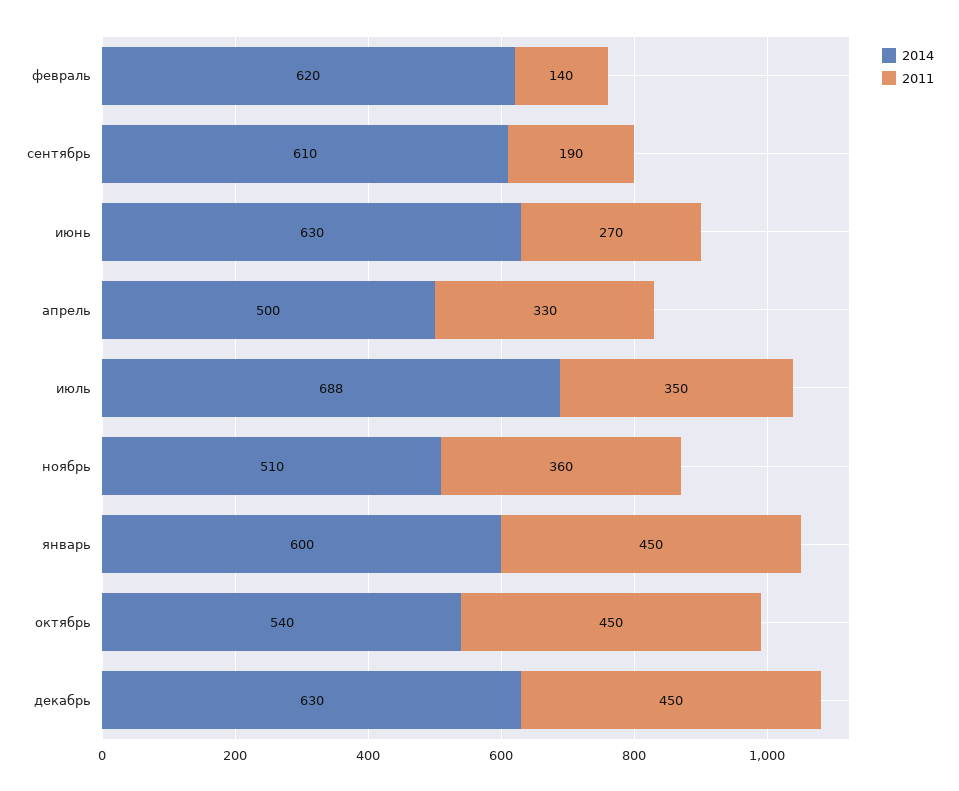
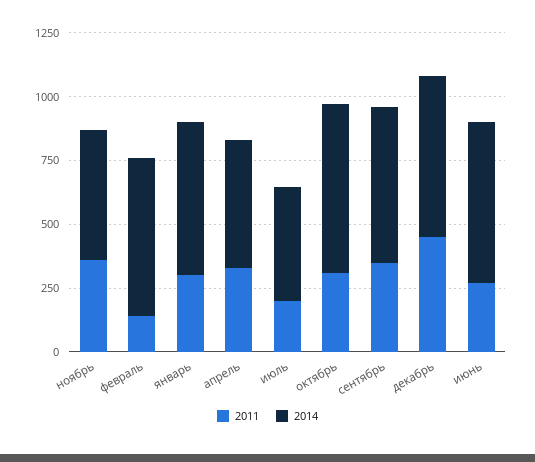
2011, сентябрь: 190 -> 350
2014, июль: 688 -> 450
2011, июль: 350 -> 200
2011, январь: 450 -> 300
2014, октябрь: 540 -> 650
2011, октябрь: 450 -> 300

